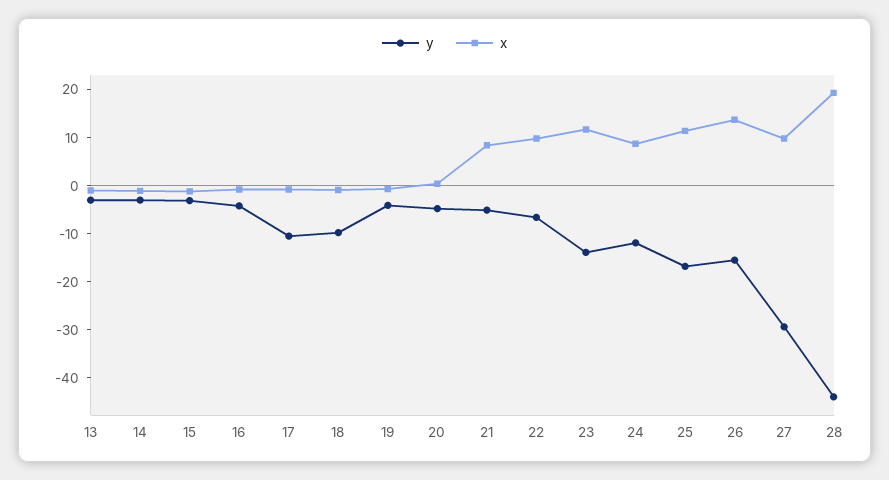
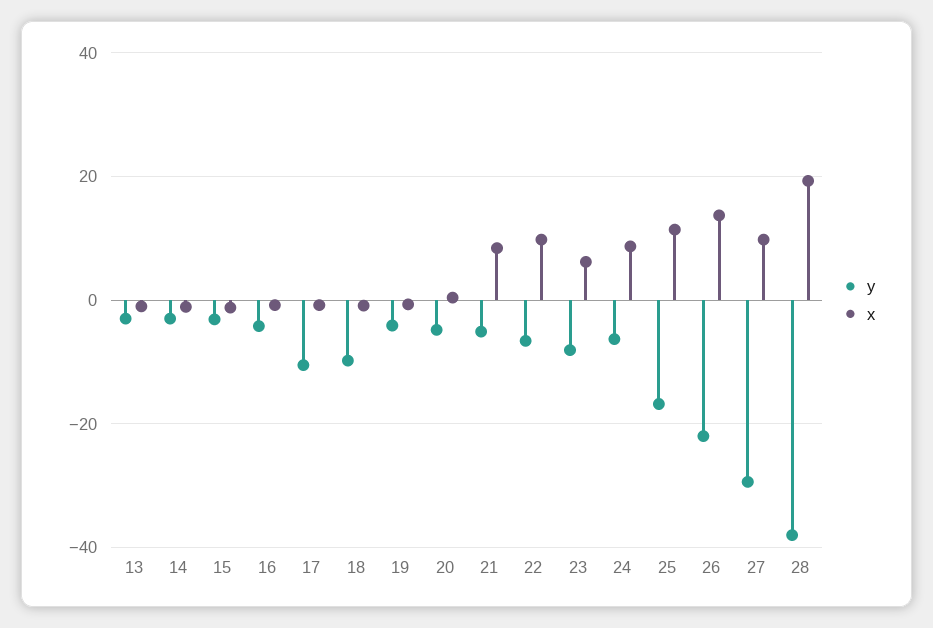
y, 23: -14 -> -8
x, 23: 12 -> 6
y, 24: -12 -> -6
y, 26: -16 -> -22
y, 28: -44 -> -38

